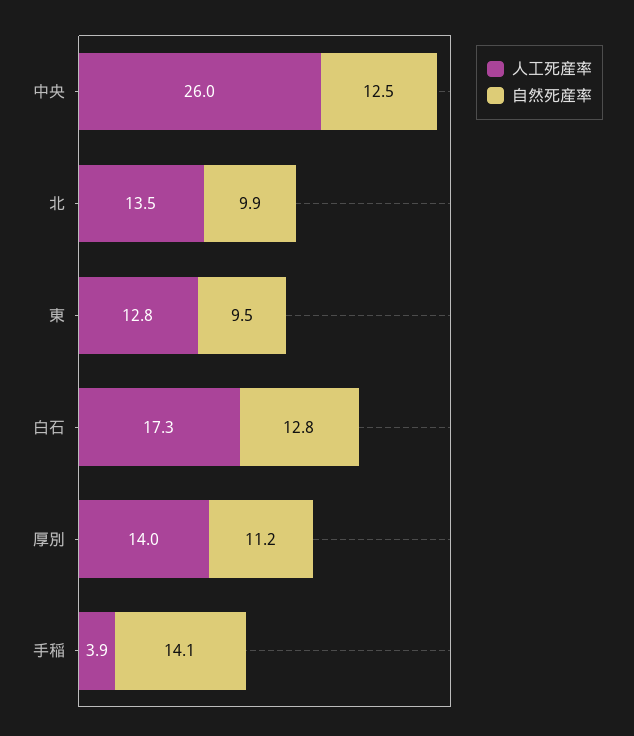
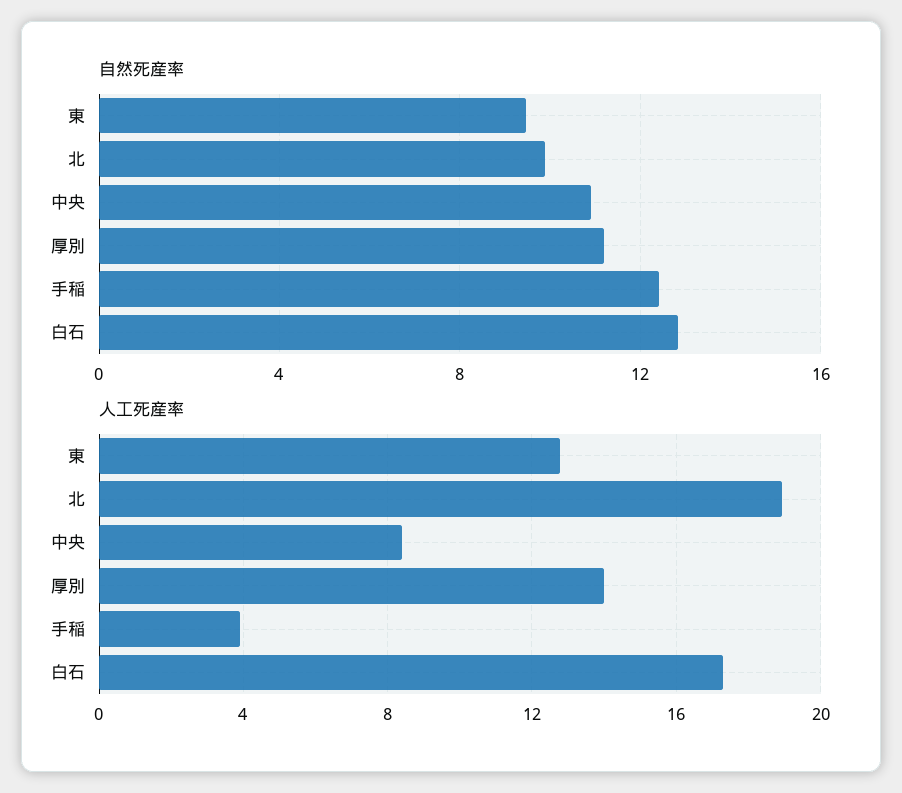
人工死産率, 中央: 26 -> 8.5
自然死産率, 中央: 12.5 -> 11
人工死産率, 北: 13.5 -> 19
自然死産率, 手稲: 14.1 -> 12.5

